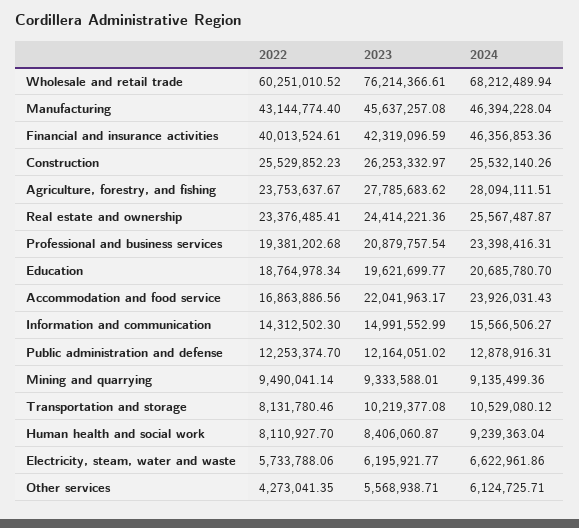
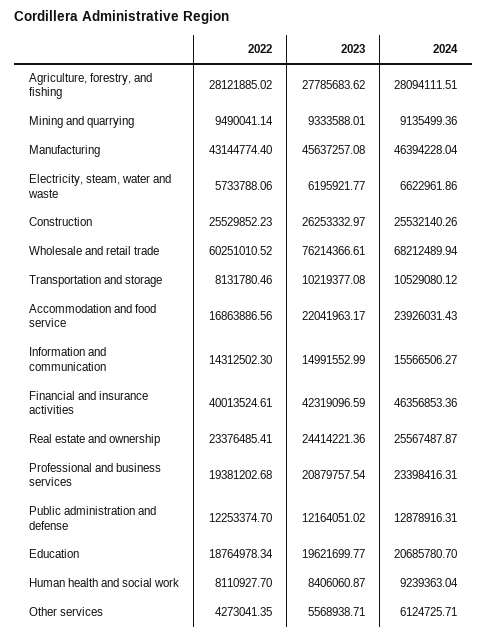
2022, Agriculture, forestry, and fishing: 23753637.67 -> 28121885.02

